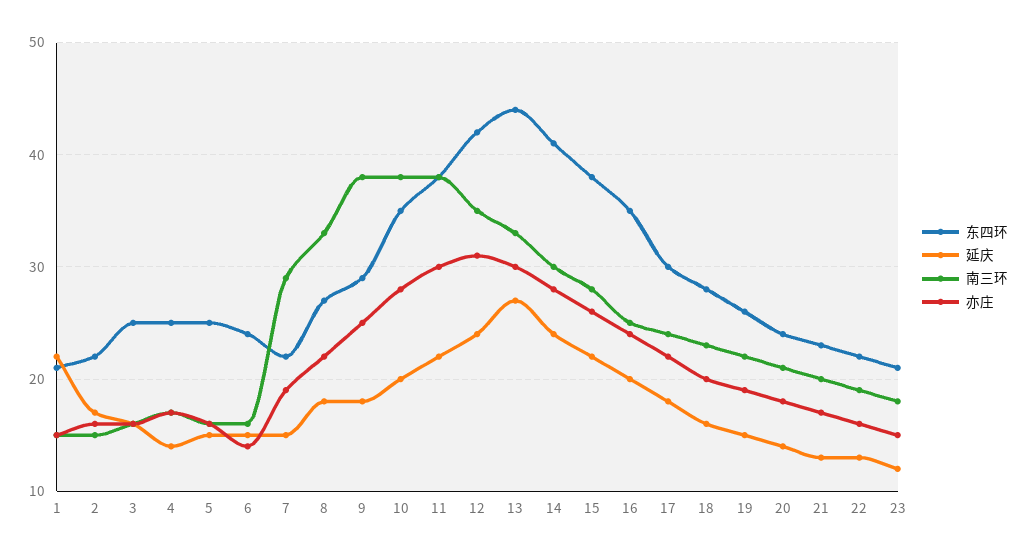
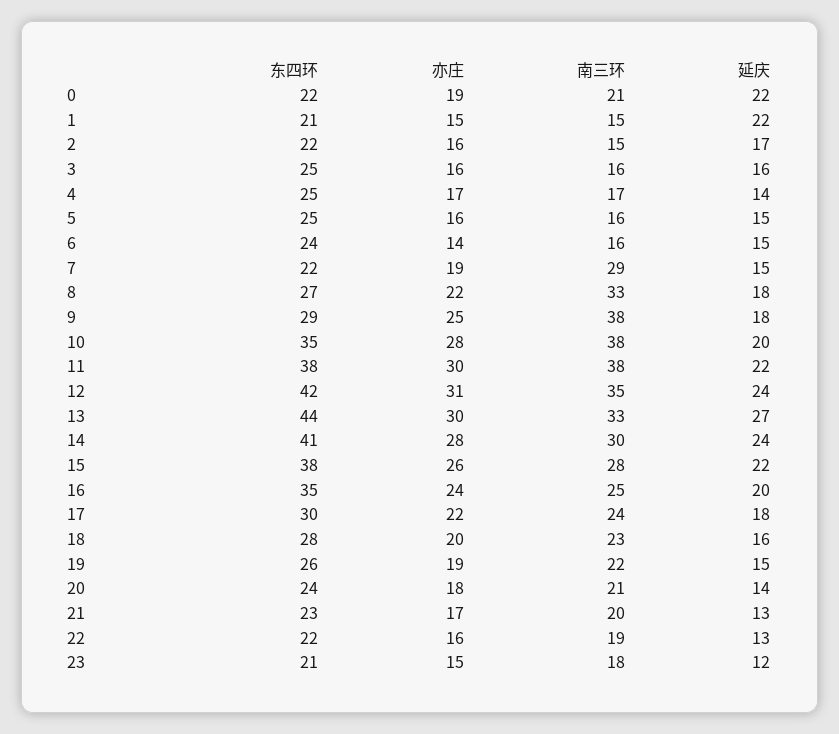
东四环, 0: none -> 22
亦庄, 0: none -> 19
南三环, 0: none -> 21
延庆, 0: none -> 22

